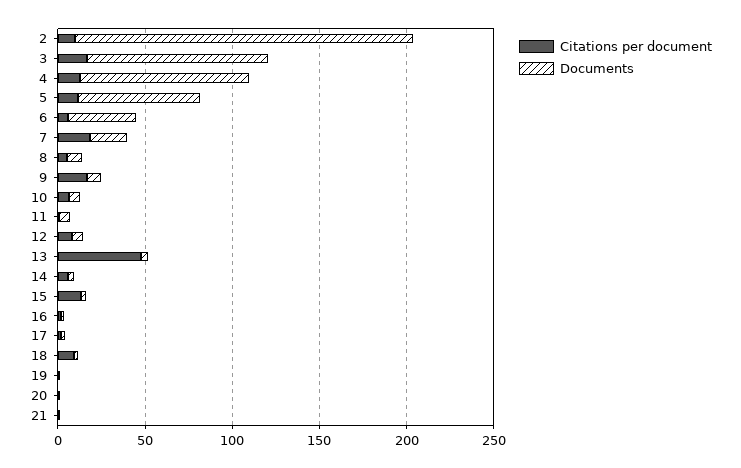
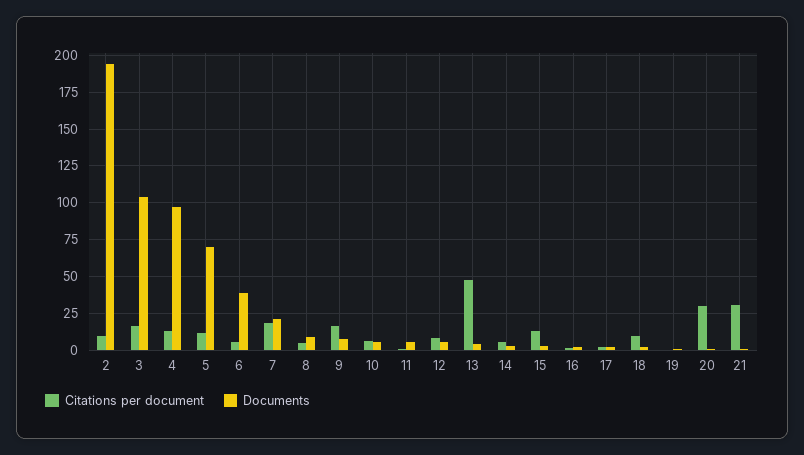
Citations per document, 20: 0 -> 30
Citations per document, 21: 0 -> 30

